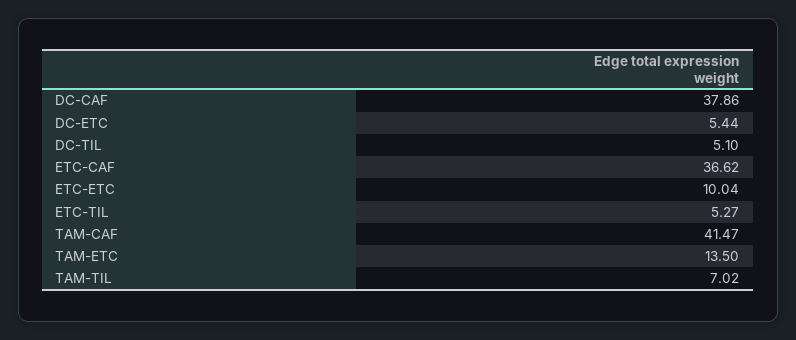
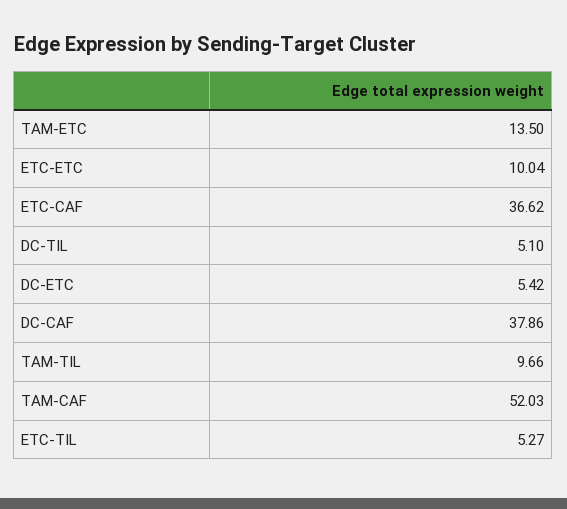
DC-ETC: 5.44 -> 5.42
TAM-CAF: 41.47 -> 52.03
TAM-TIL: 7.02 -> 9.66

